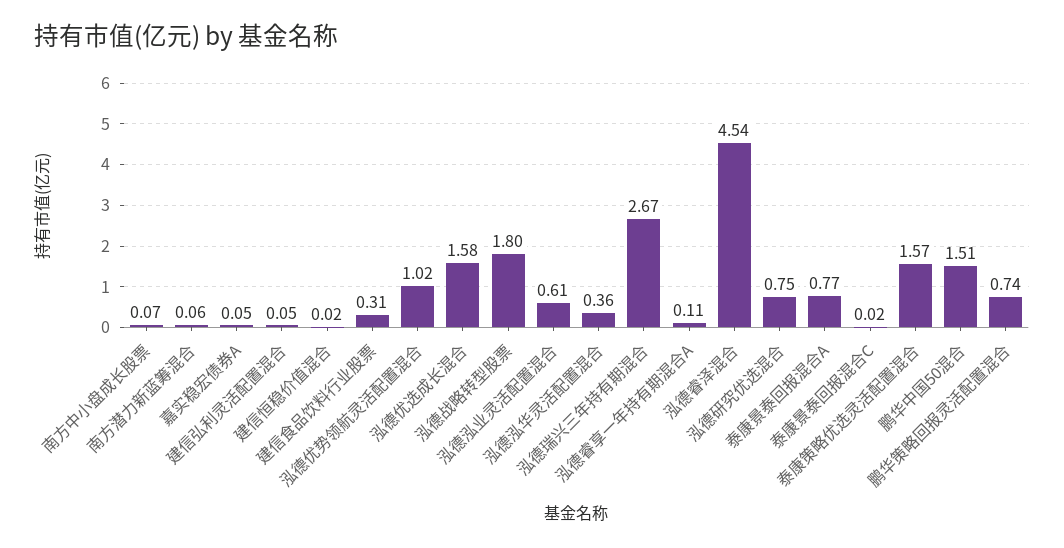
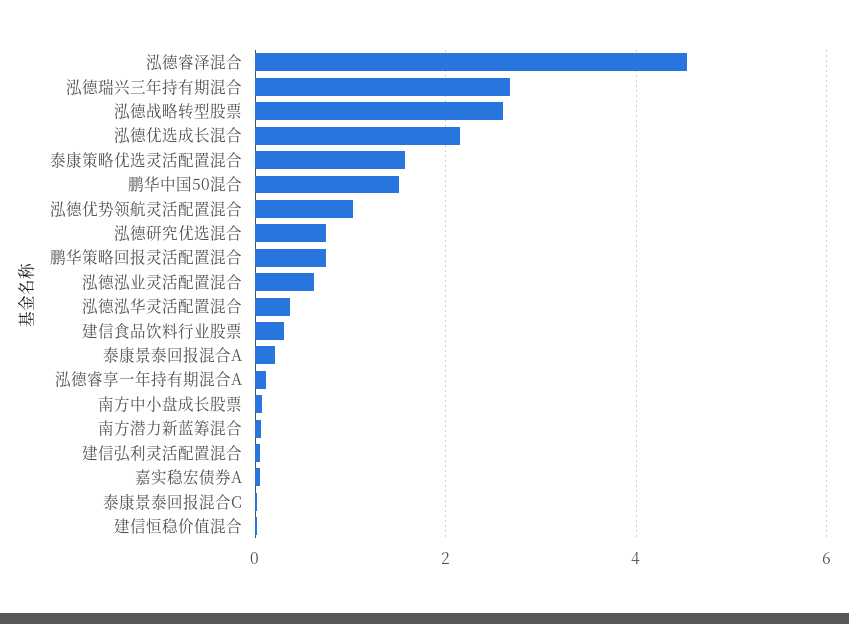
泓德优选成长混合: 1.58 -> 2.2
泓德战略转型股票: 1.8 -> 2.6
泰康景泰回报混合A: 0.77 -> 0.2

